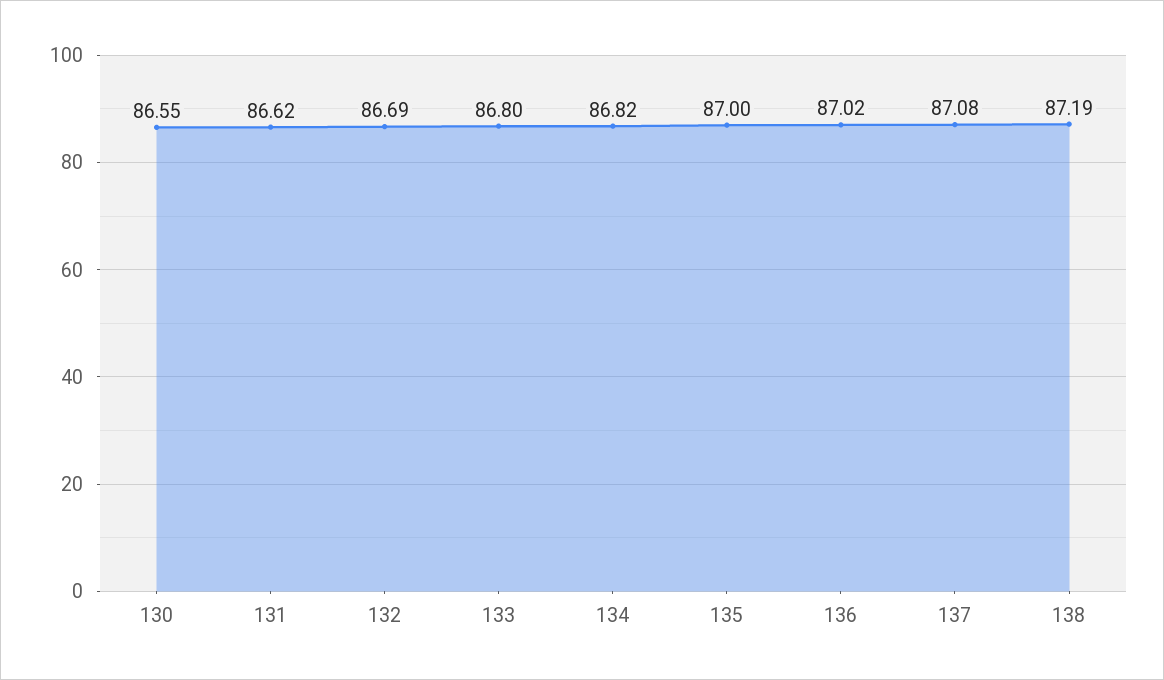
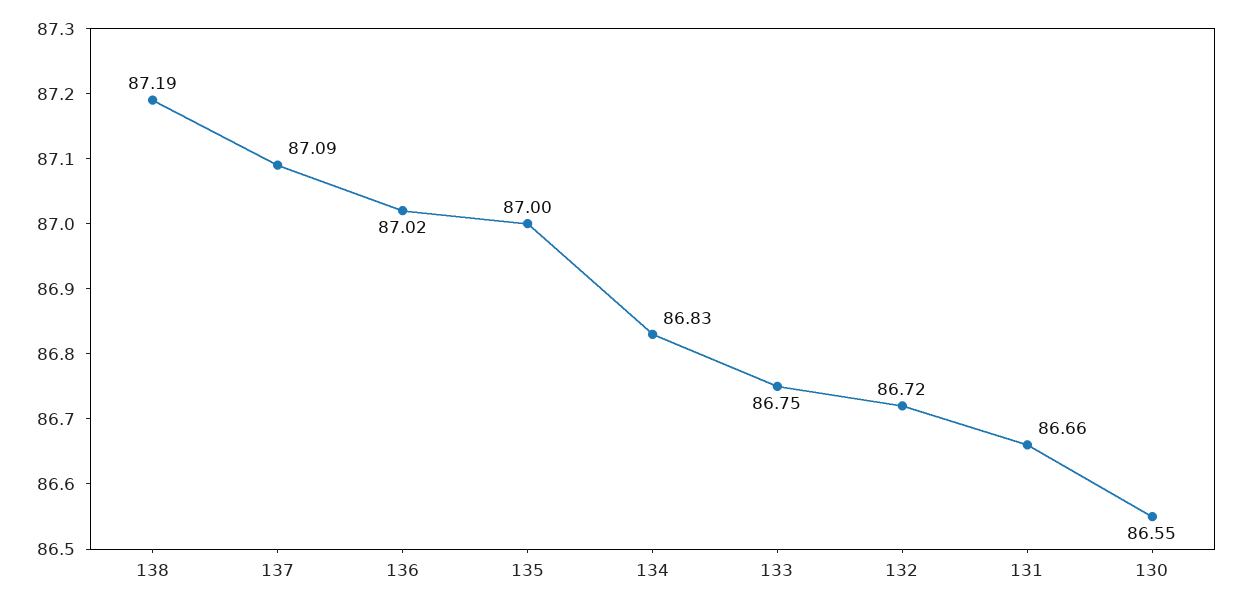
131: 86.62 -> 86.66
132: 86.69 -> 86.72
133: 86.8 -> 86.75
134: 86.82 -> 86.83
137: 87.08 -> 87.09

